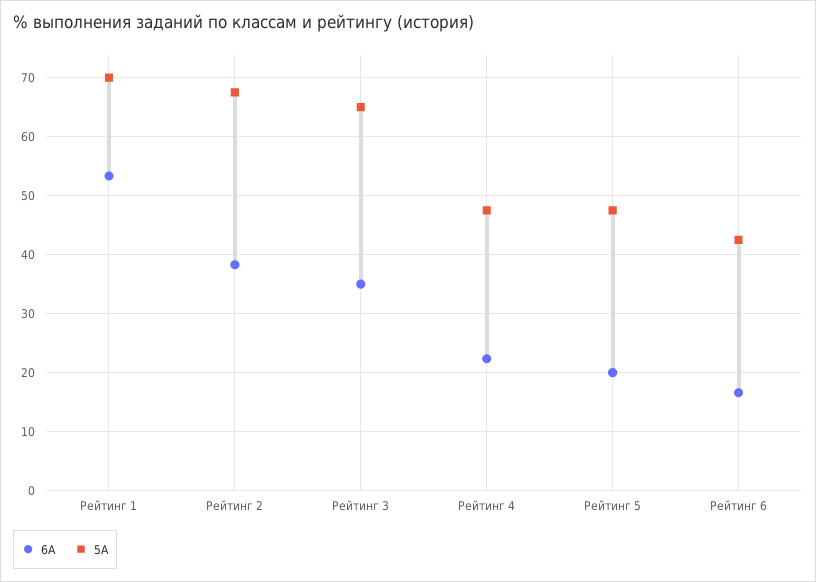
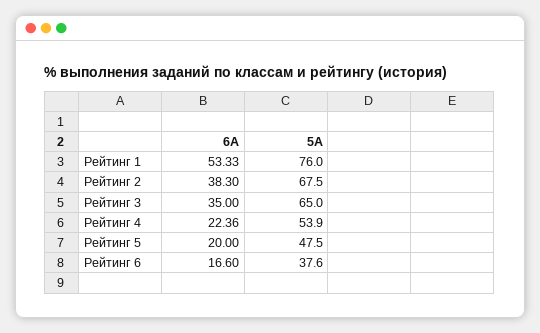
5А, Рейтинг 1: 70 -> 76
5А, Рейтинг 4: 48 -> 53.9
5А, Рейтинг 6: 42 -> 37.6

